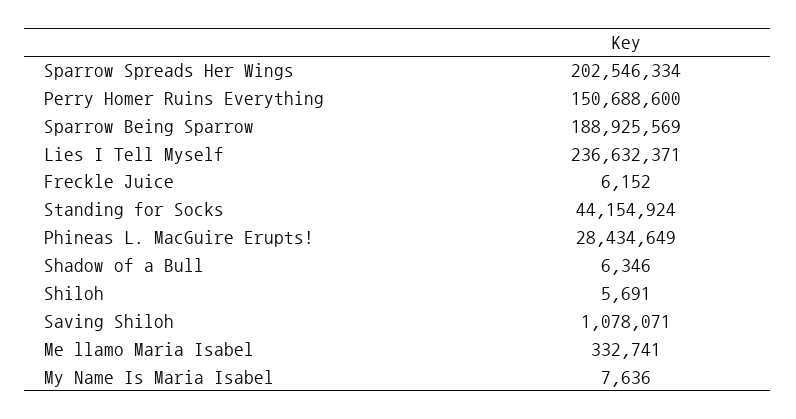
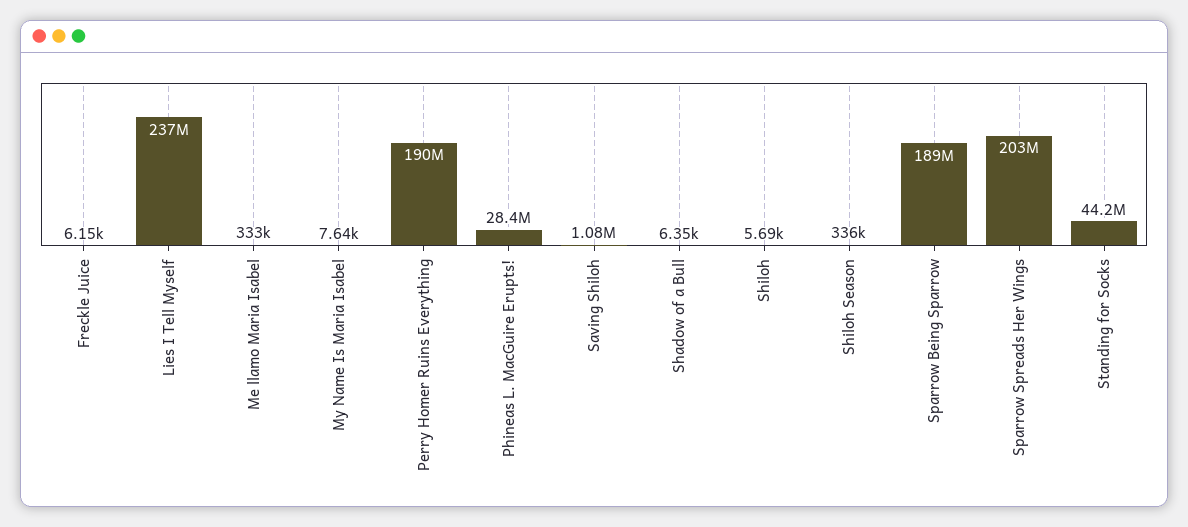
Perry Homer Ruins Everything: 150688600 -> 190000000
Shiloh Season: none -> 336000

